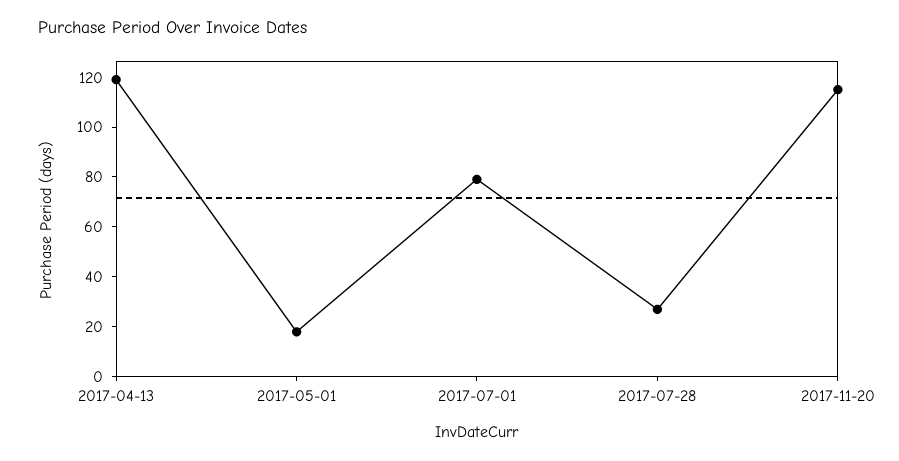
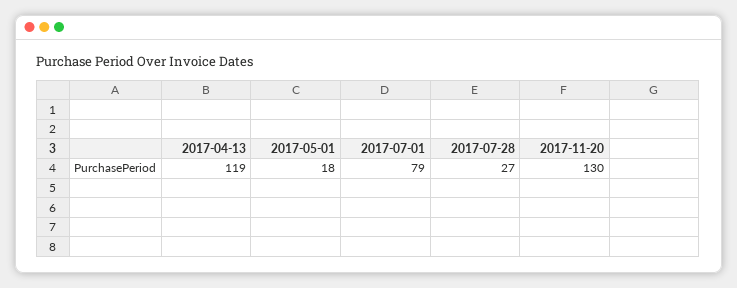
2017-11-20: 115 -> 130

